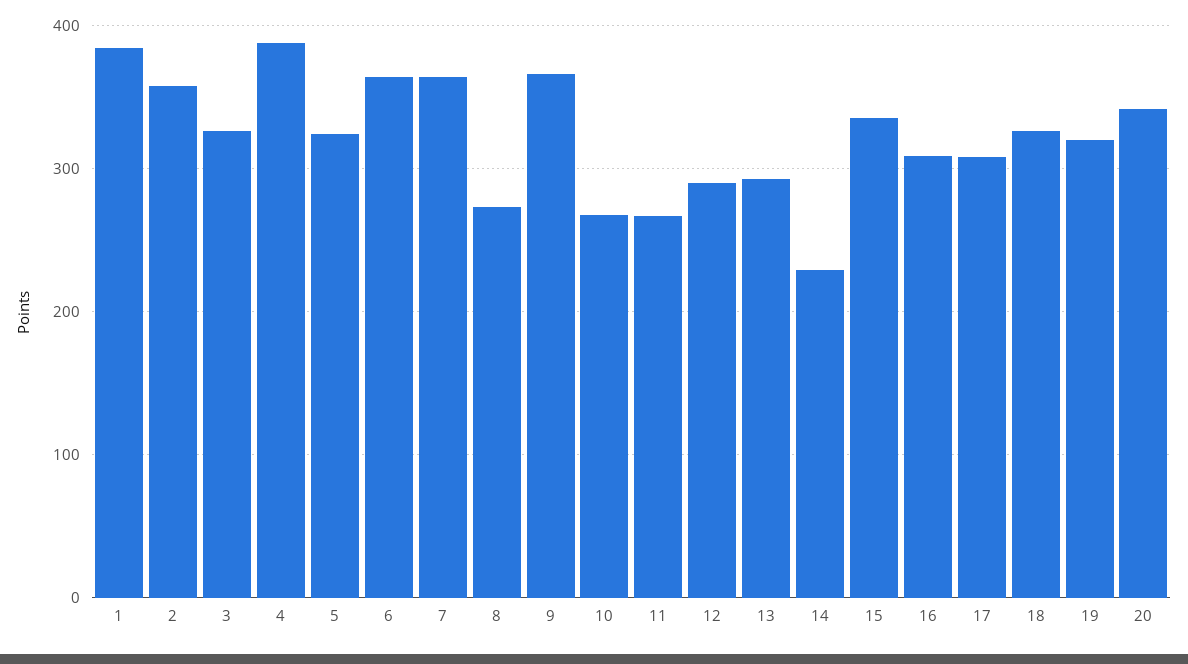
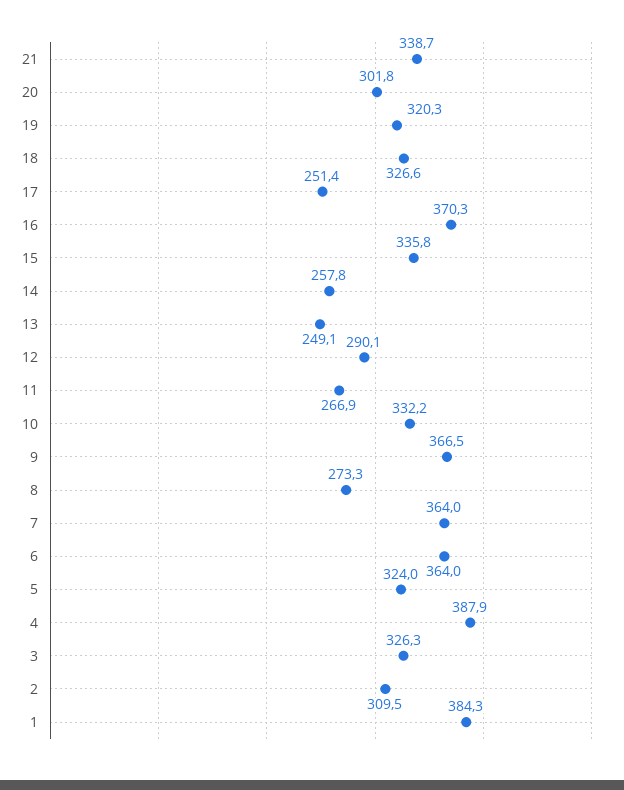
2: 360 -> 309.5
10: 270 -> 332.2
13: 290 -> 249.1
14: 230 -> 257.8
16: 310 -> 370.3
17: 310 -> 251.4
20: 340 -> 301.8
21: none -> 338.7

